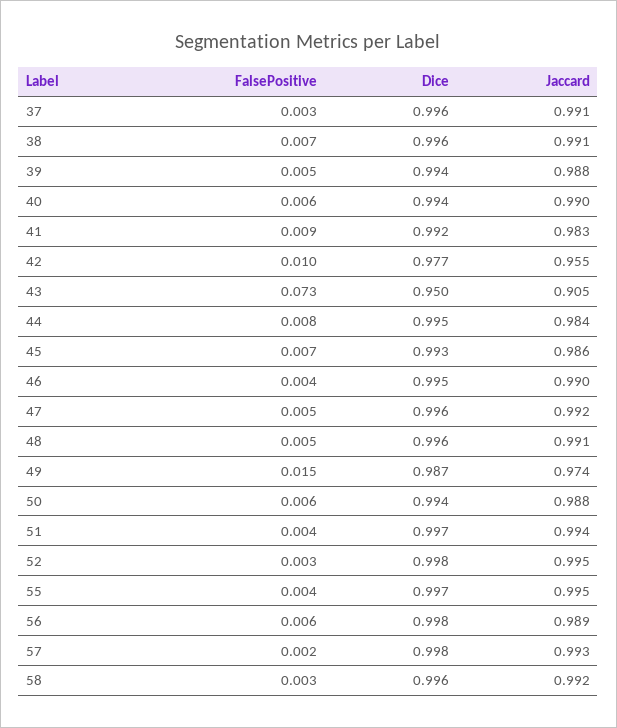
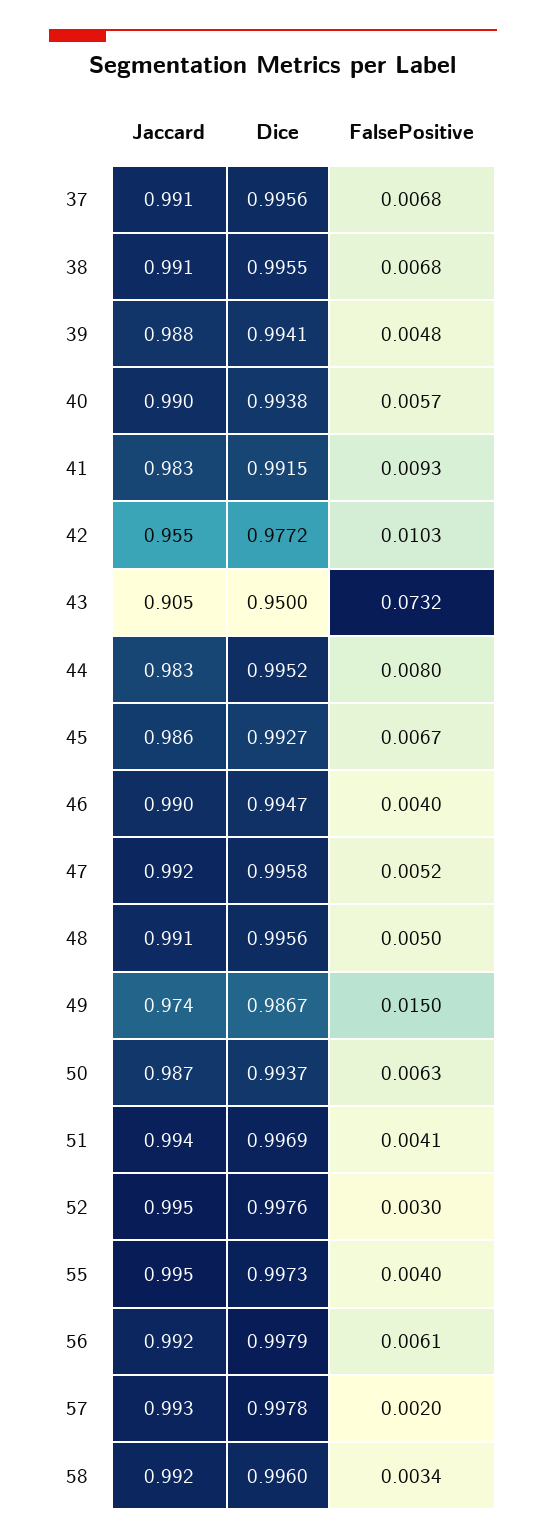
FalsePositive, 37: 0.003 -> 0.0068
Jaccard, 44: 0.984 -> 0.983
Jaccard, 50: 0.988 -> 0.987
Jaccard, 56: 0.989 -> 0.992

